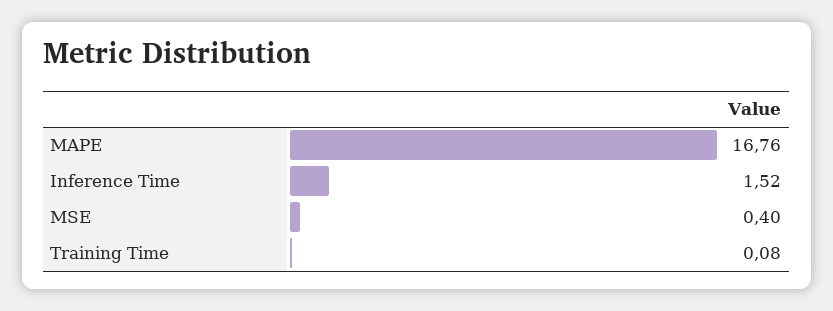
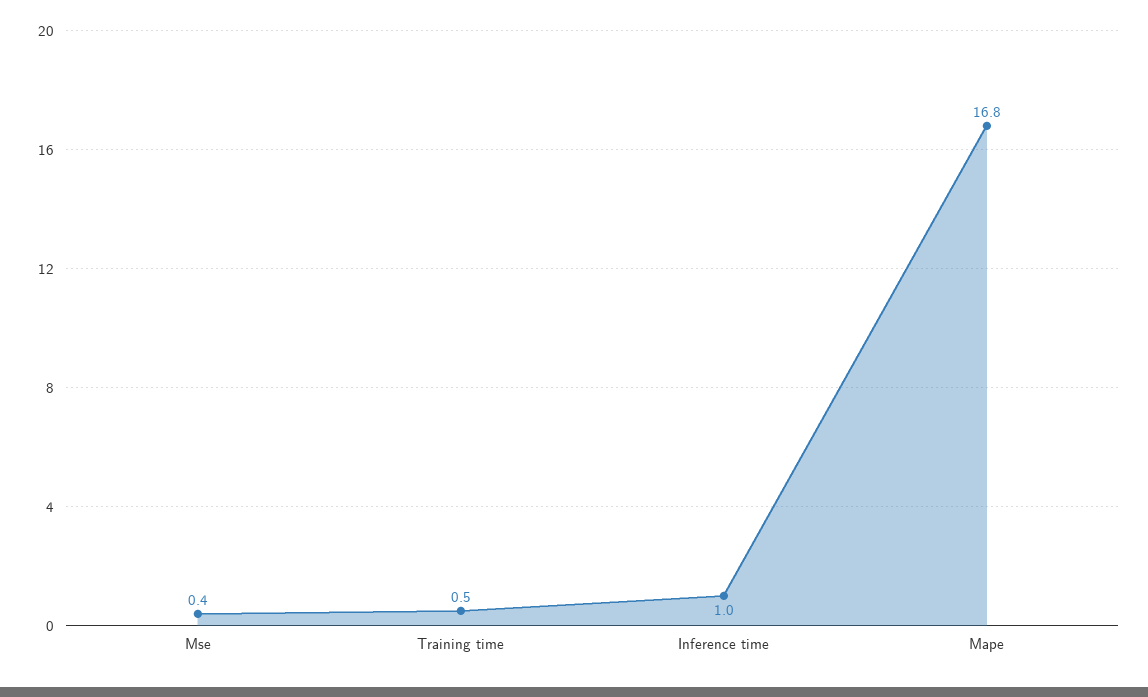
Inference Time: 1.52 -> 1
Training Time: 0.08 -> 0.5

